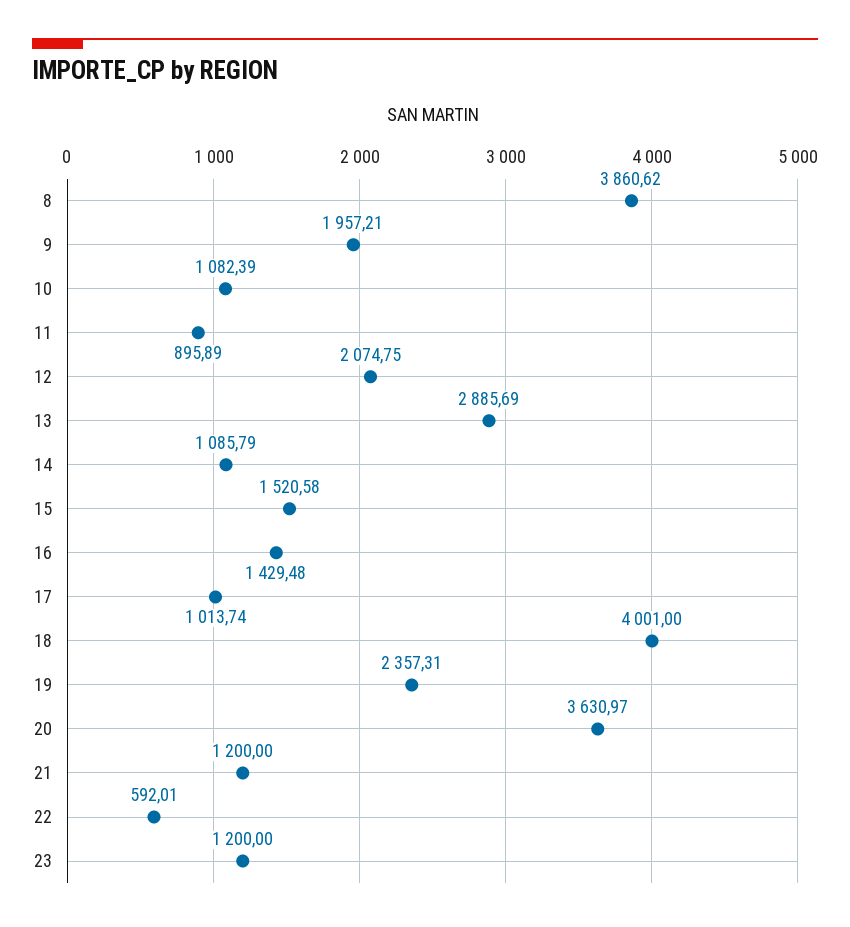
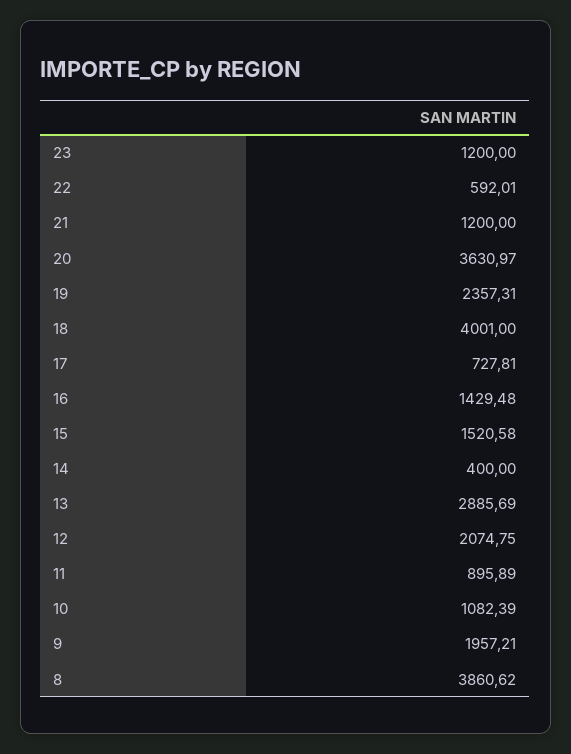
14: 1085.79 -> 400
17: 1013.74 -> 727.81

